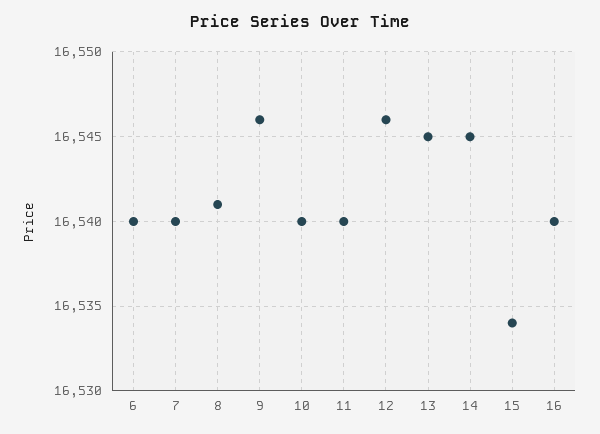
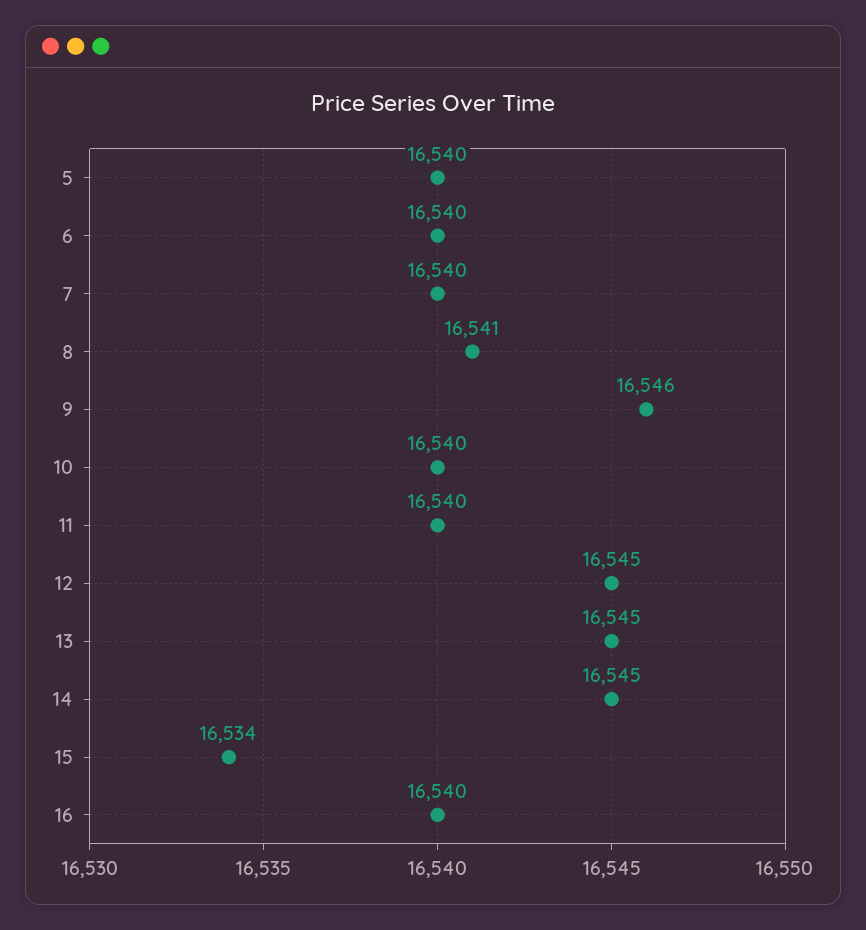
12: 16546 -> 16545
5: none -> 16540

